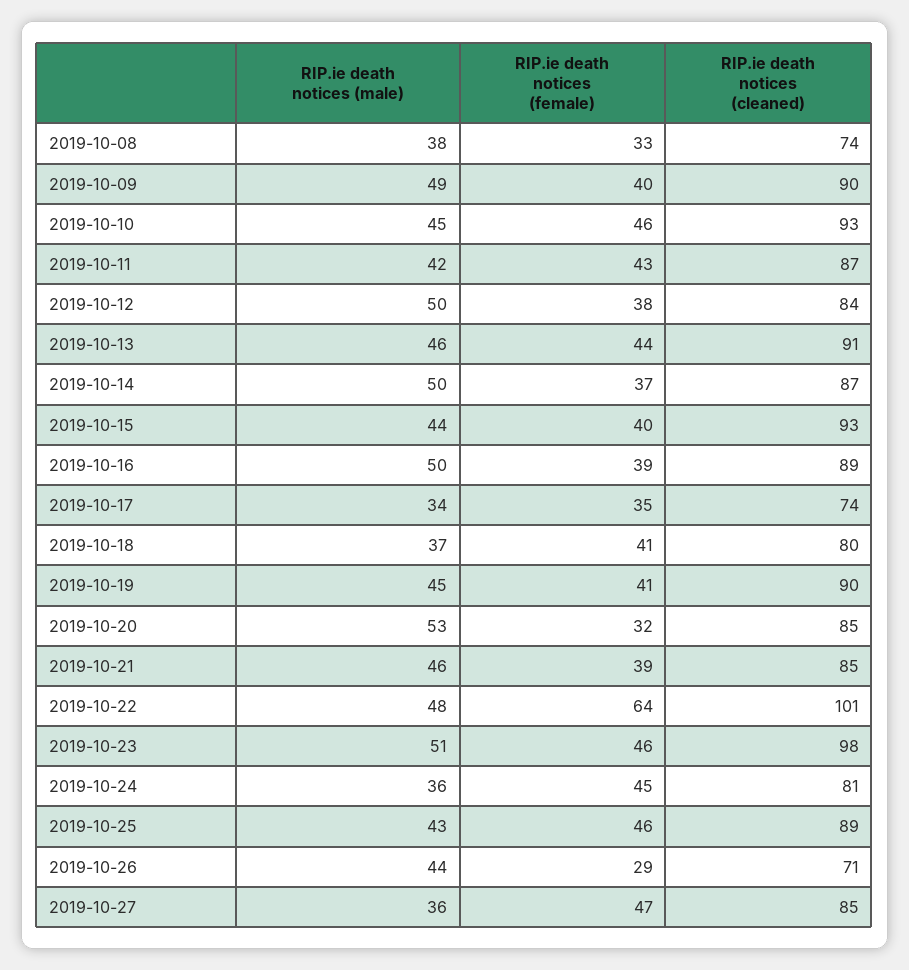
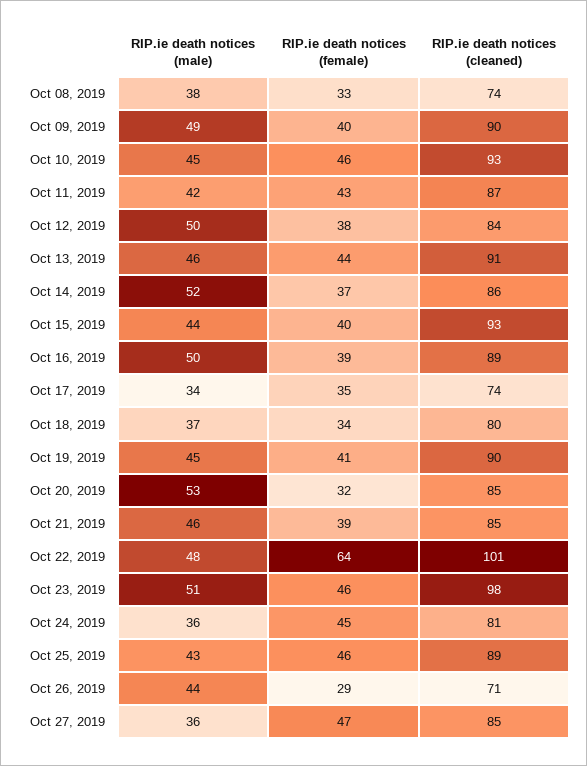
RIP.ie death notices (male), 2019-10-14: 50 -> 52
RIP.ie death notices (cleaned), 2019-10-14: 87 -> 86
RIP.ie death notices (female), 2019-10-18: 41 -> 34

